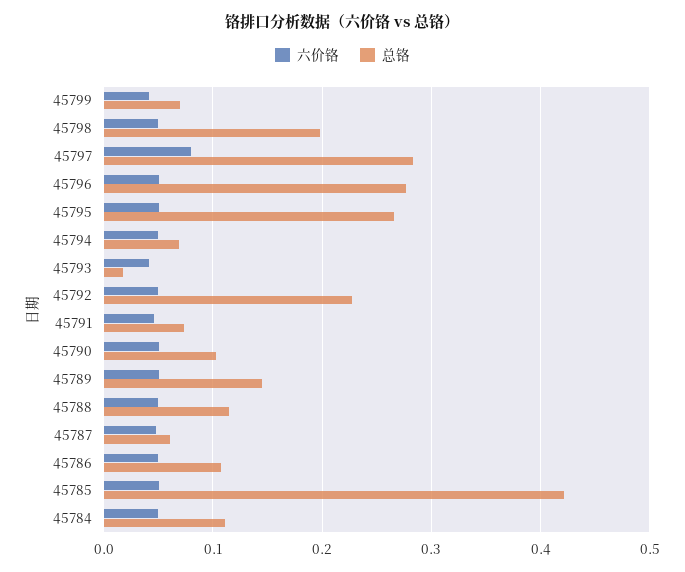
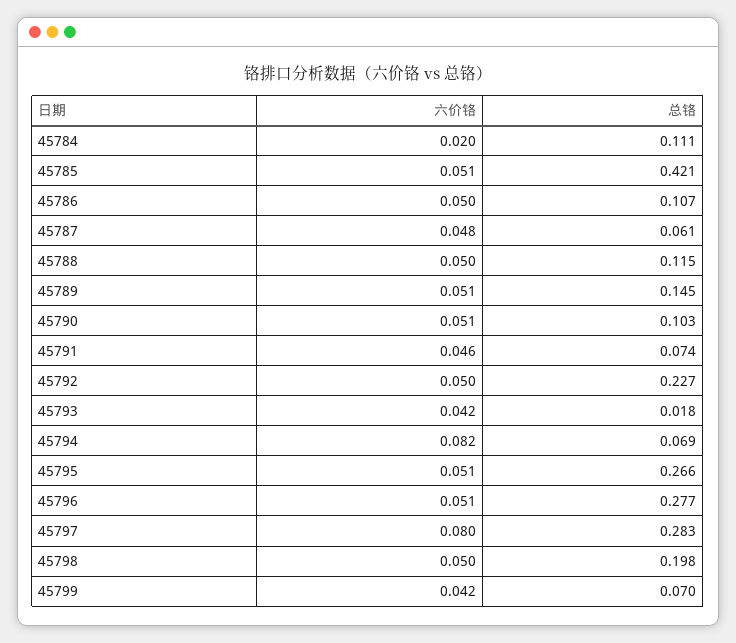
六价铬, 45794: 0.05 -> 0.082
六价铬, 45784: 0.05 -> 0.02

